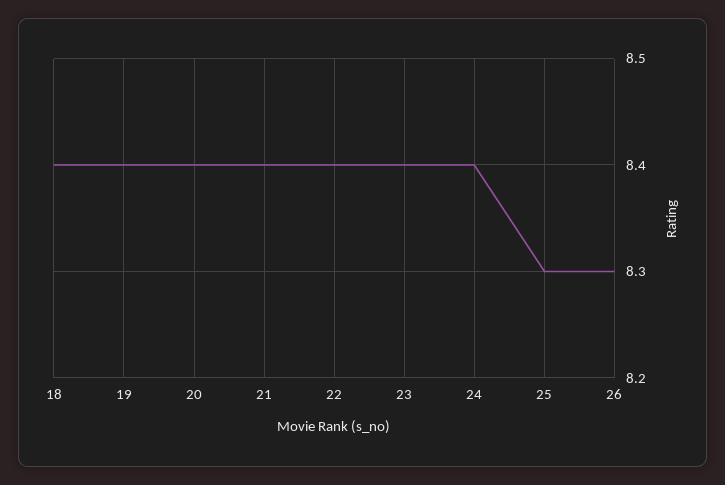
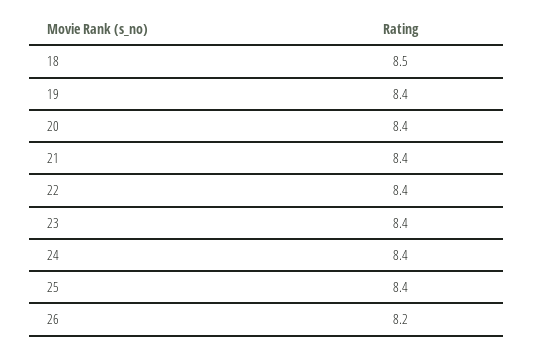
18: 8.4 -> 8.5
25: 8.3 -> 8.4
26: 8.3 -> 8.2

